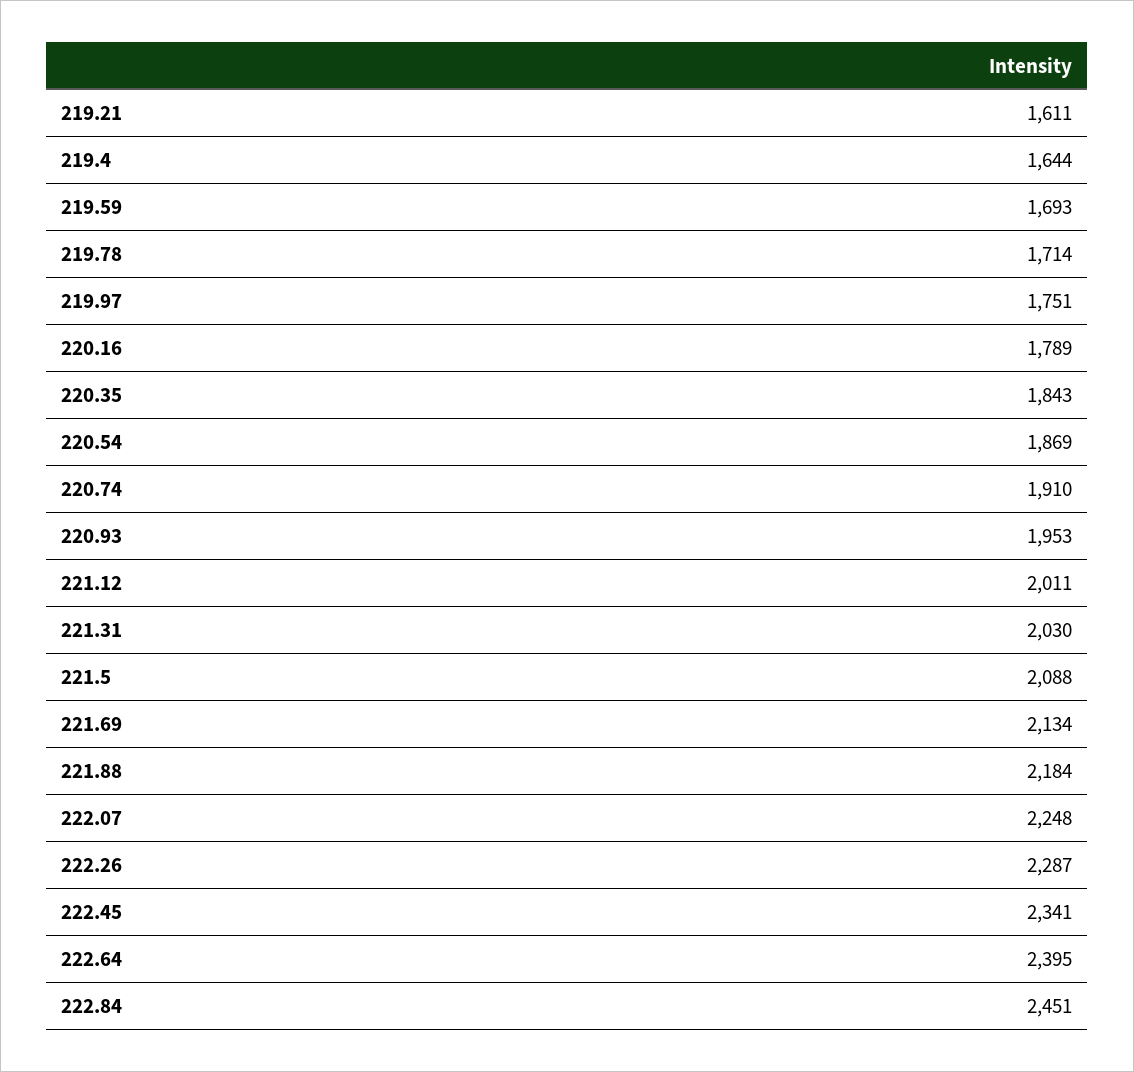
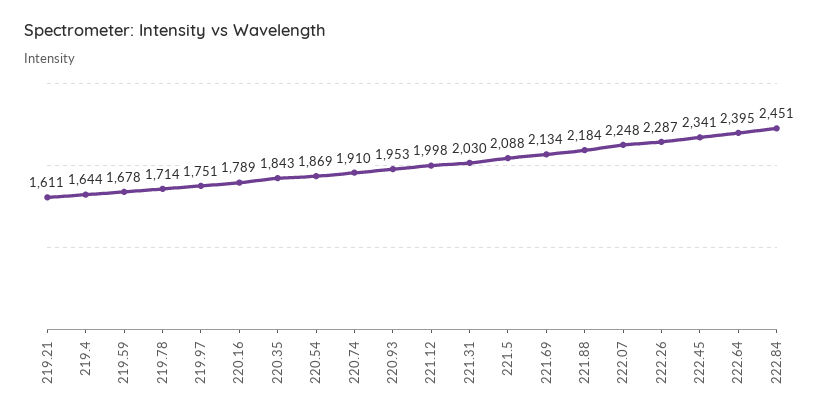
219.59: 1693 -> 1678
221.12: 2011 -> 1998

